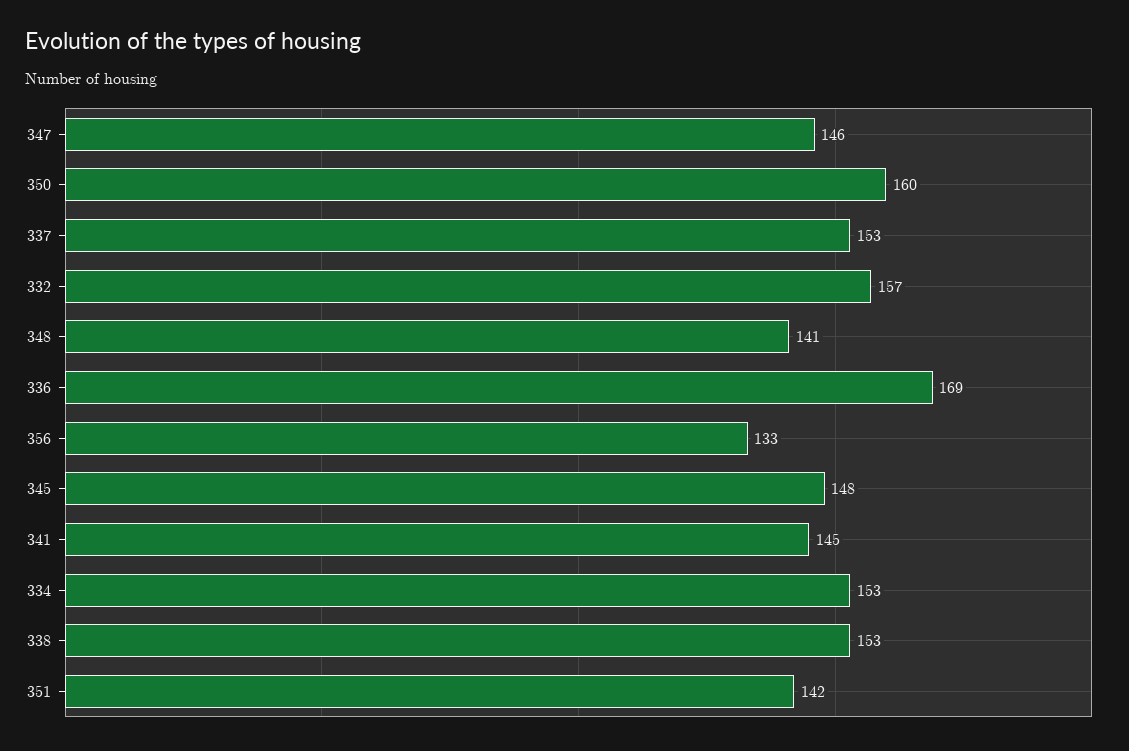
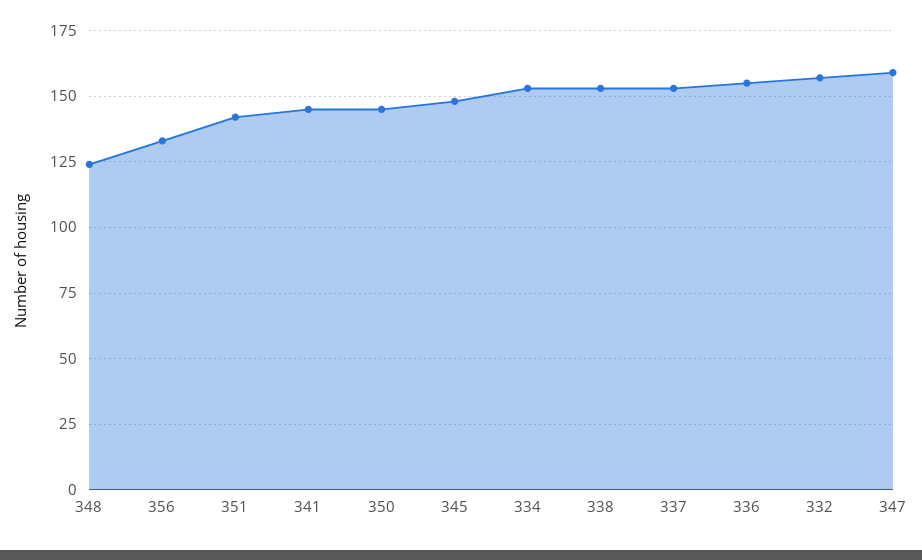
347: 146 -> 160
350: 160 -> 145
348: 141 -> 125
336: 169 -> 155

